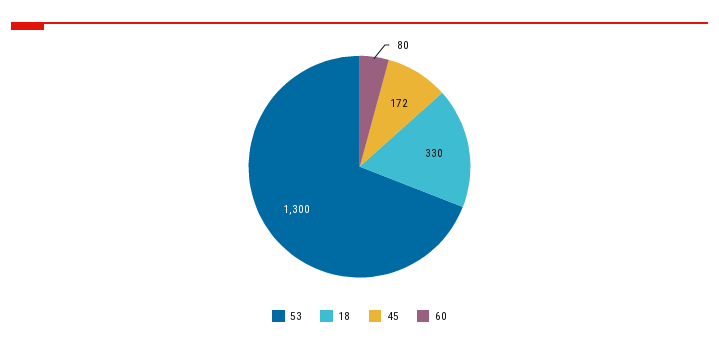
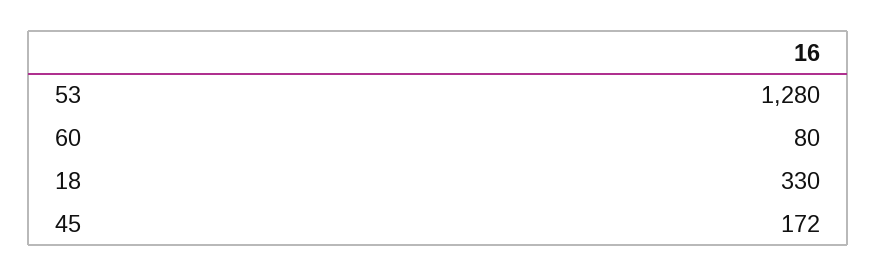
53: 1300 -> 1280

